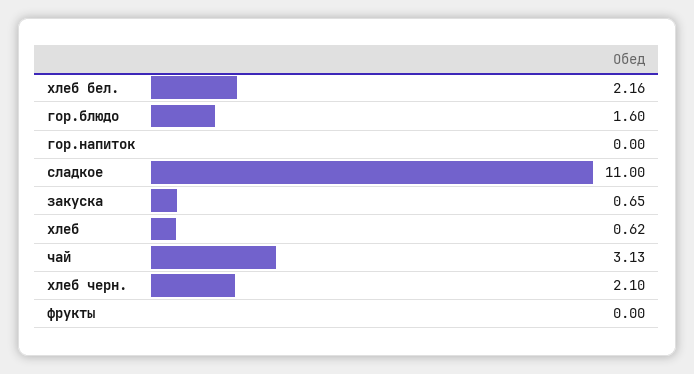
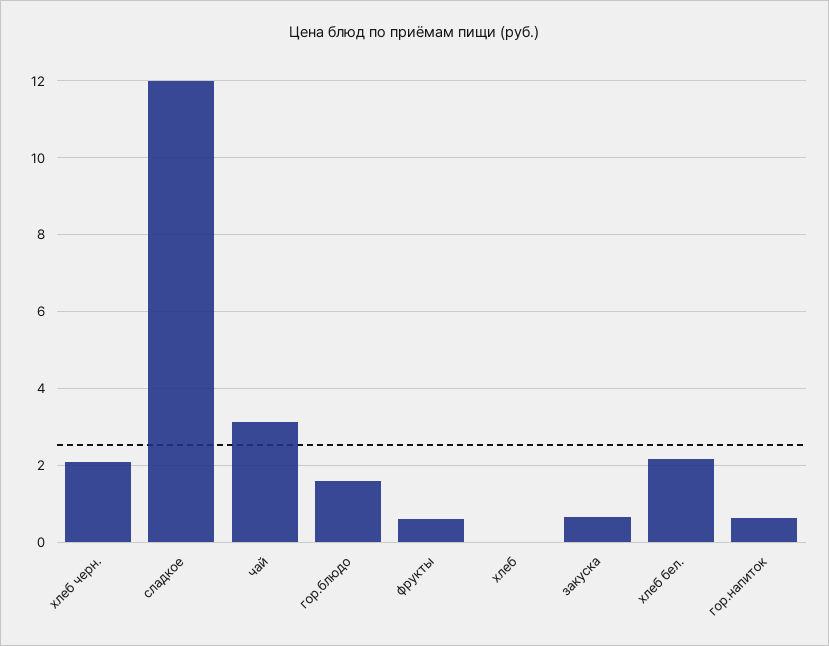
гор.напиток: 0 -> 0.6
сладкое: 11 -> 12
хлеб: 0.62 -> 0
фрукты: 0 -> 0.6

